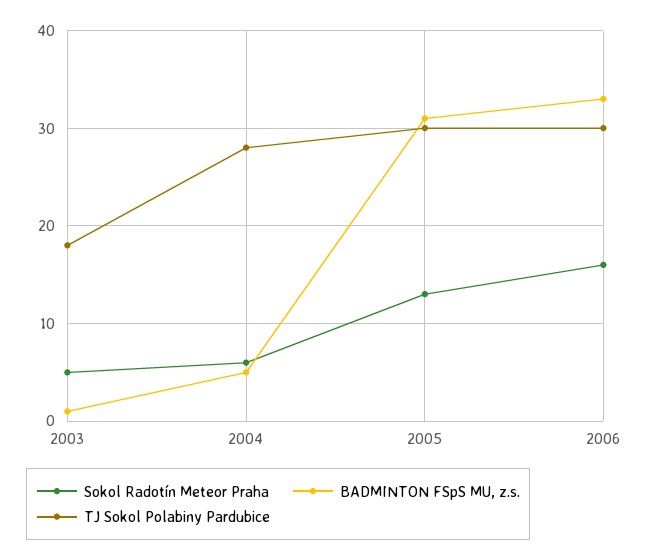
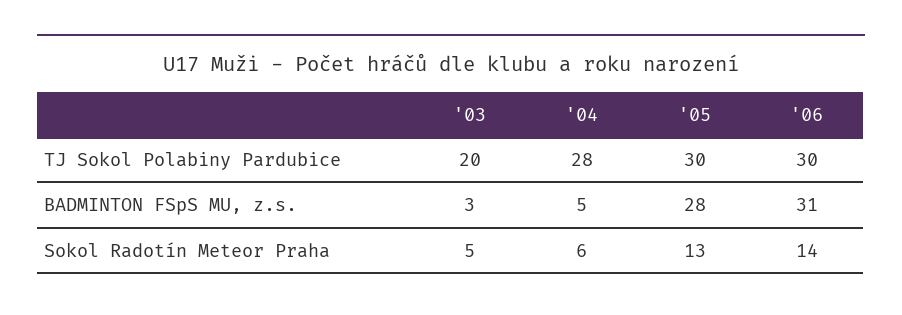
BADMINTON FSpS MU, z.s., 2003: 1 -> 3
TJ Sokol Polabiny Pardubice, 2003: 18 -> 20
BADMINTON FSpS MU, z.s., 2005: 31 -> 28
Sokol Radotín Meteor Praha, 2006: 16 -> 14
BADMINTON FSpS MU, z.s., 2006: 33 -> 31

